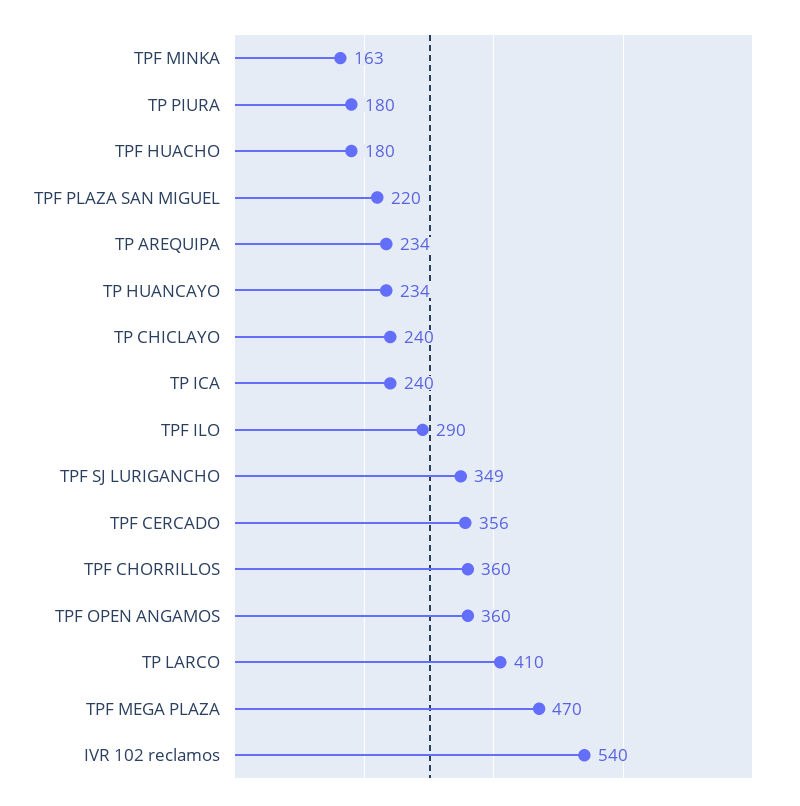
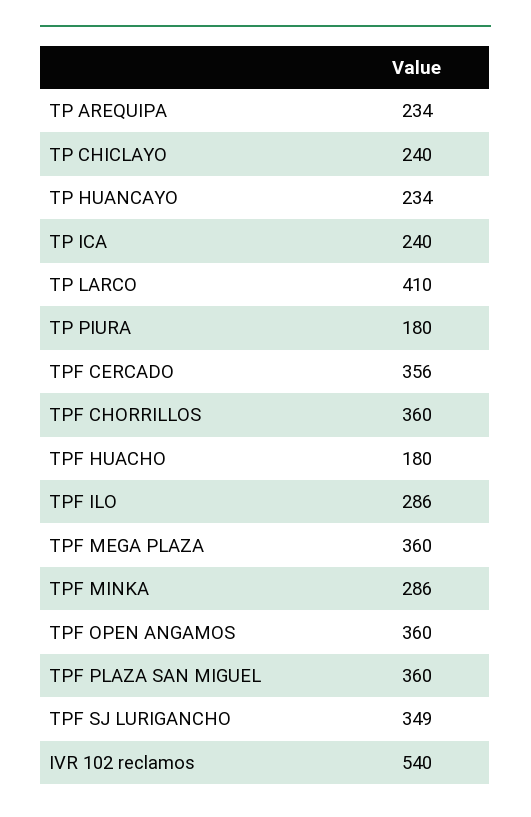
TPF MINKA: 163 -> 286
TPF PLAZA SAN MIGUEL: 220 -> 360
TPF ILO: 290 -> 286
TPF MEGA PLAZA: 470 -> 360

